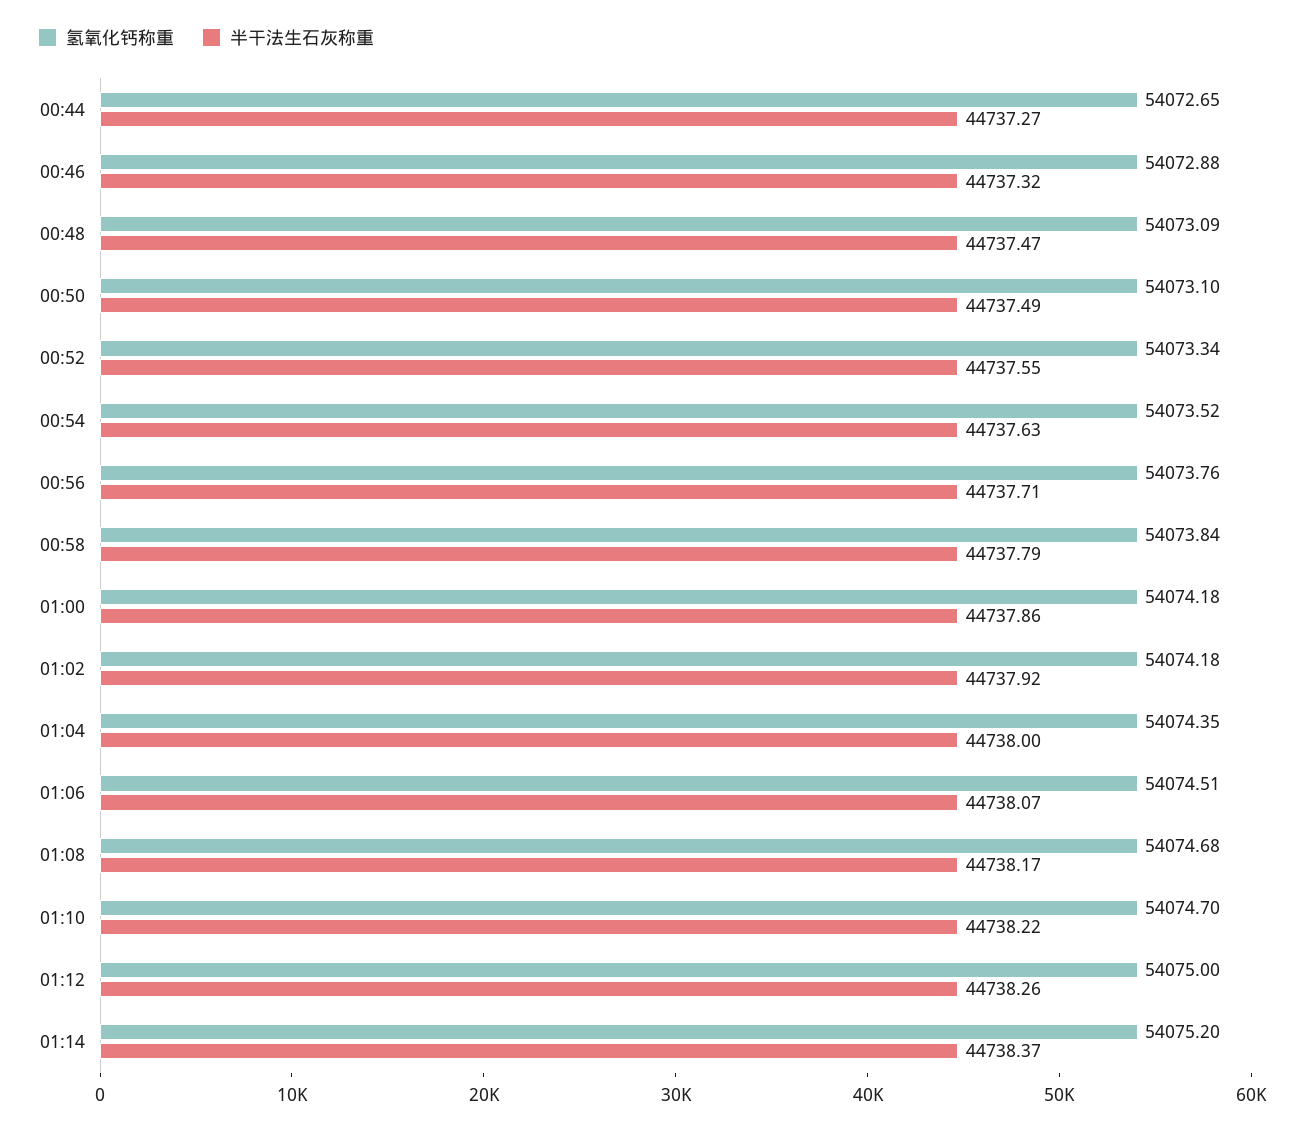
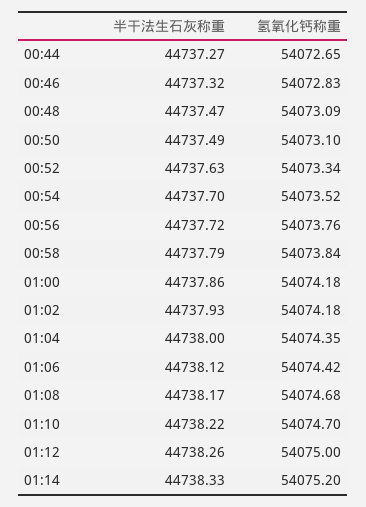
氢氧化钙称重, 00:46: 54072.88 -> 54072.83
半干法生石灰称重, 00:52: 44737.55 -> 44737.63
半干法生石灰称重, 00:54: 44737.63 -> 44737.7
半干法生石灰称重, 00:56: 44737.71 -> 44737.72
半干法生石灰称重, 01:02: 44737.92 -> 44737.93
氢氧化钙称重, 01:06: 54074.51 -> 54074.42
半干法生石灰称重, 01:06: 44738.07 -> 44738.12
半干法生石灰称重, 01:14: 44738.37 -> 44738.33

